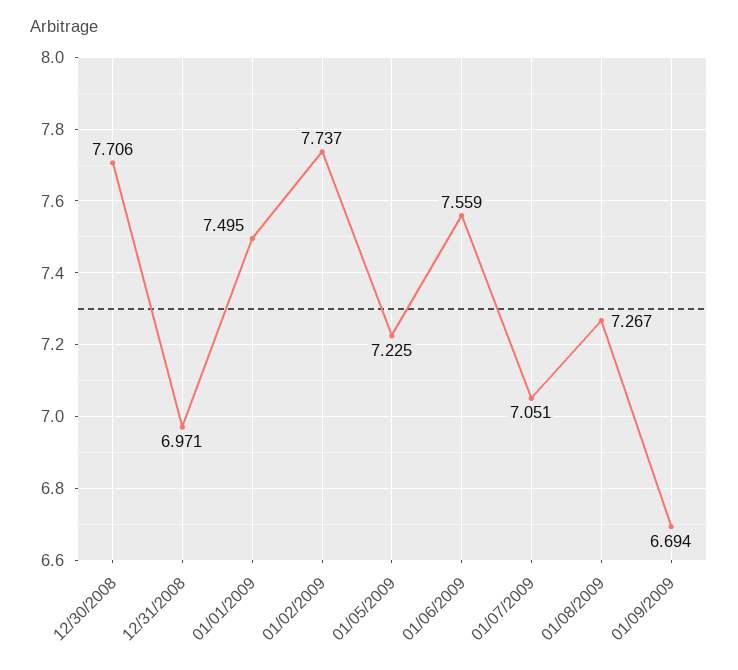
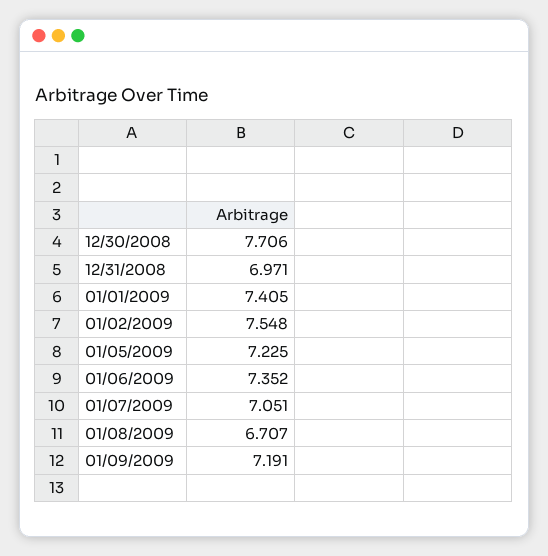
01/01/2009: 7.495 -> 7.405
01/02/2009: 7.737 -> 7.548
01/06/2009: 7.559 -> 7.352
01/08/2009: 7.267 -> 6.707
01/09/2009: 6.694 -> 7.191

